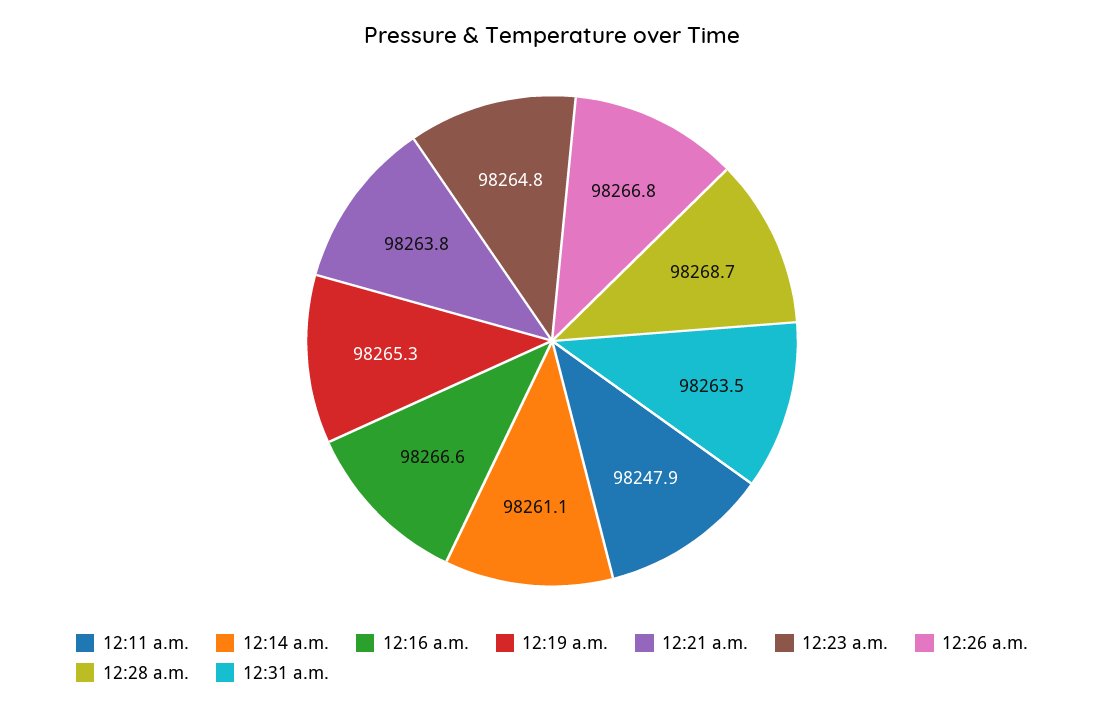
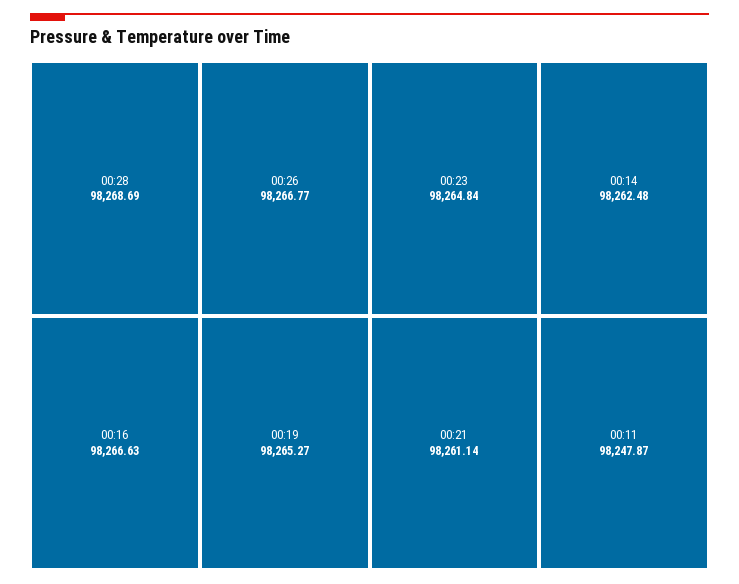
12:14 a.m.: 98261.1 -> 98262.48
12:21 a.m.: 98263.8 -> 98261.14
12:31 a.m.: 98263.5 -> none

